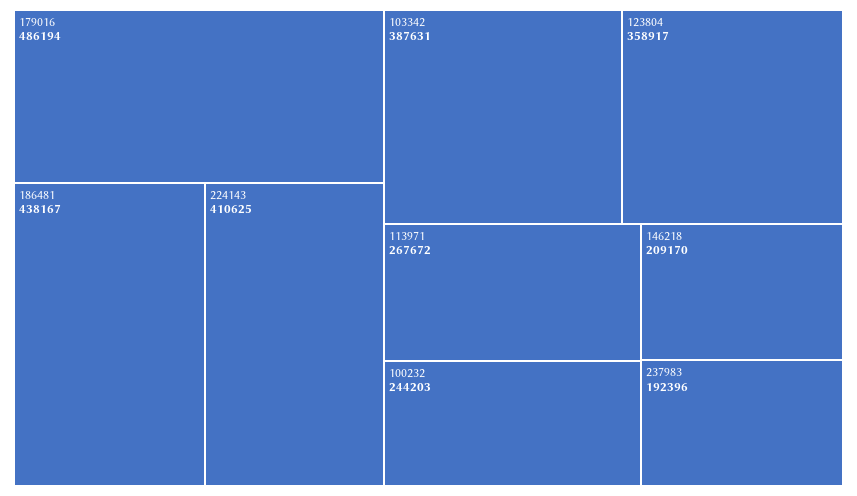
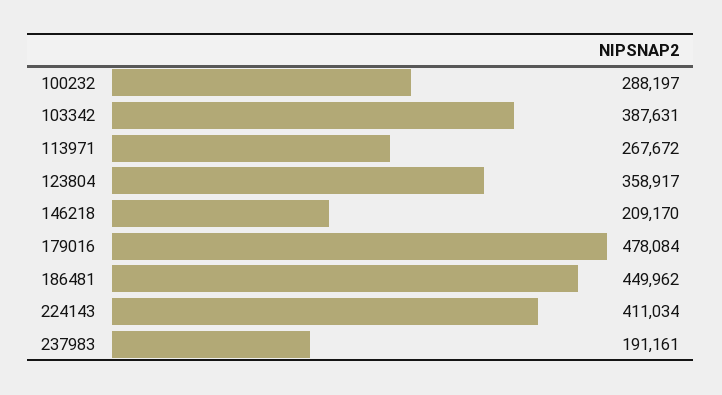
179016: 486194 -> 478084
186481: 438167 -> 449962
224143: 410625 -> 411034
100232: 244203 -> 288197
237983: 192396 -> 191161

